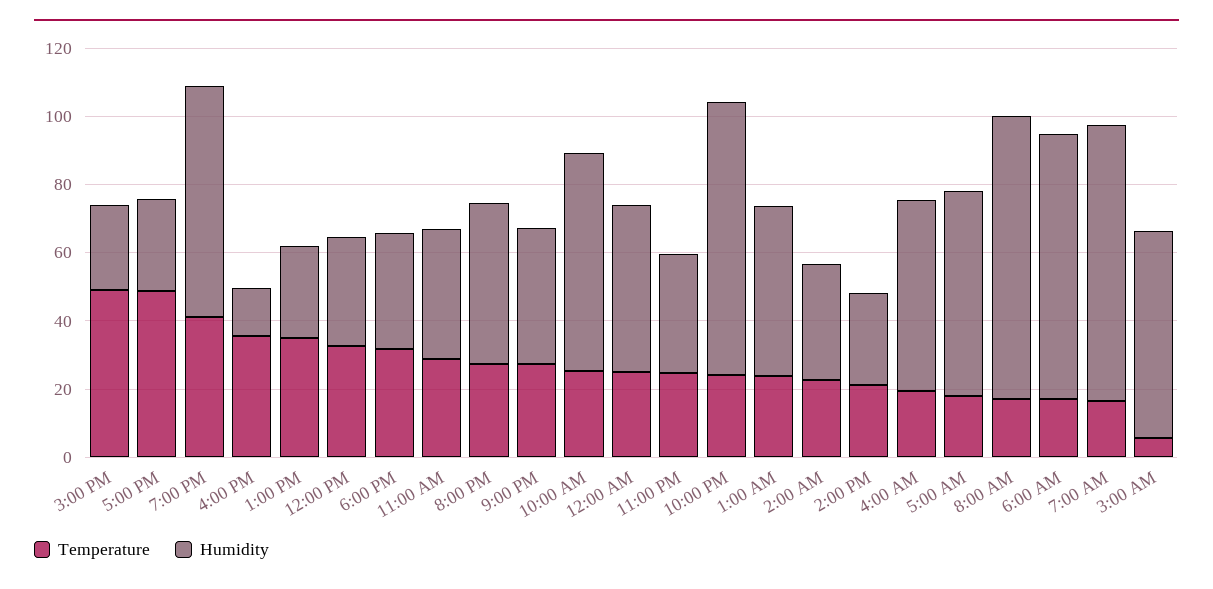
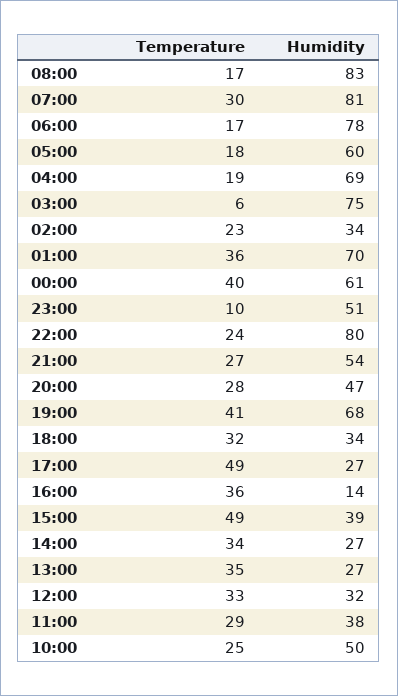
Humidity, 3:00 PM: 25 -> 39
Humidity, 9:00 PM: 40 -> 54
Humidity, 10:00 AM: 65 -> 50
Temperature, 12:00 AM: 25 -> 40
Humidity, 12:00 AM: 50 -> 61
Temperature, 11:00 PM: 25 -> 10
Humidity, 11:00 PM: 35 -> 51
Temperature, 1:00 AM: 25 -> 36
Humidity, 1:00 AM: 50 -> 70
Temperature, 2:00 PM: 20 -> 34
Humidity, 4:00 AM: 55 -> 69
Temperature, 7:00 AM: 15 -> 30
Humidity, 3:00 AM: 60 -> 75

